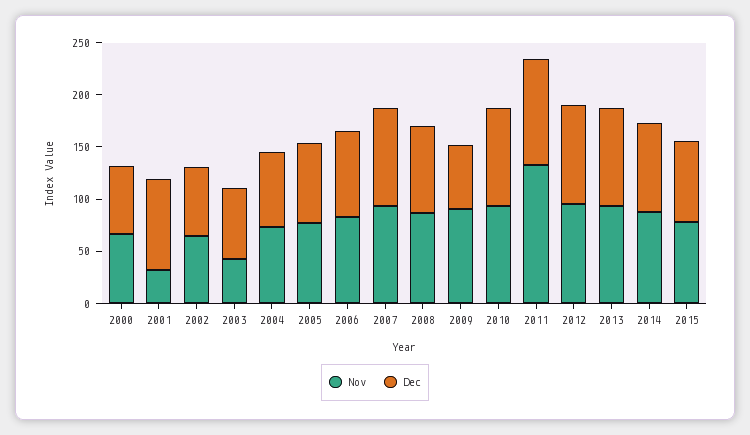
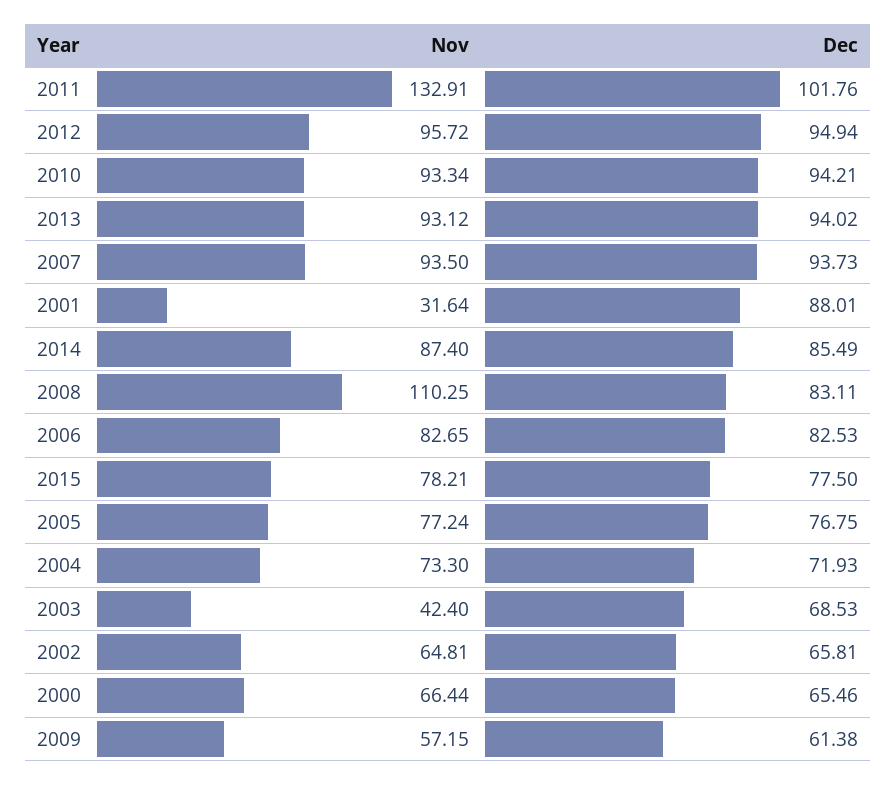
Nov, 2008: 90 -> 110.25
Nov, 2009: 90 -> 57.15

